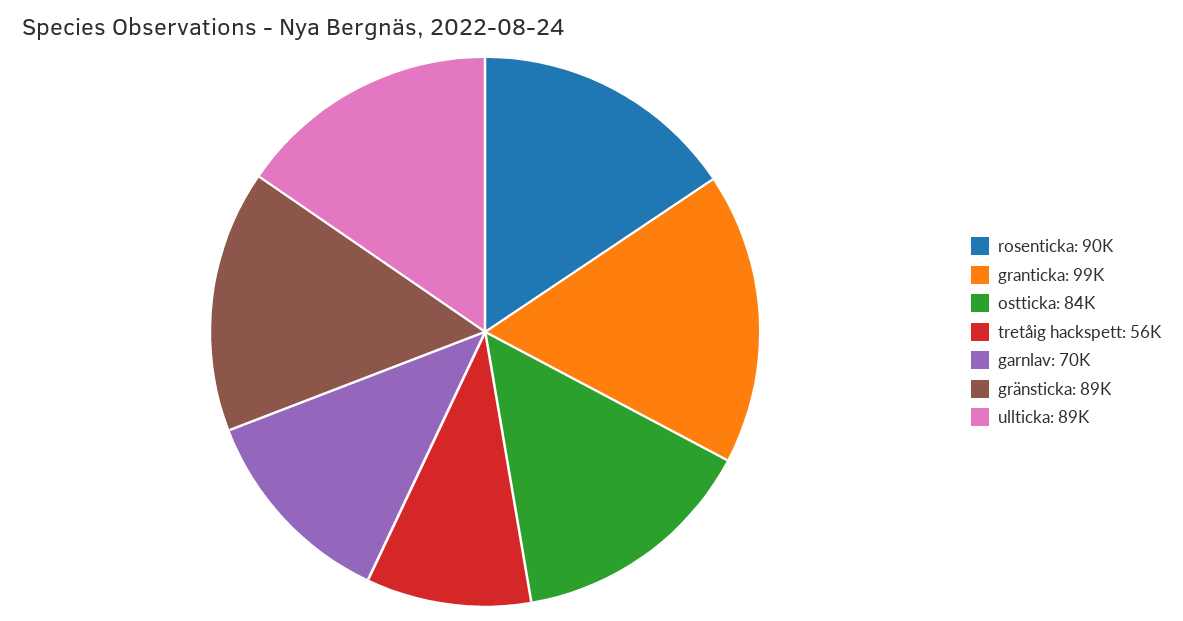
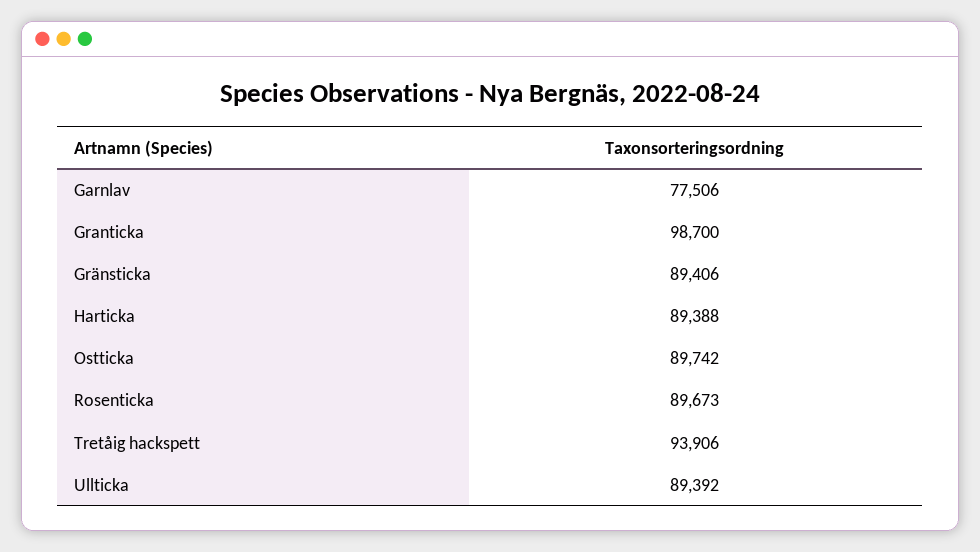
ostticka: 84000 -> 89742
tretåig hackspett: 56000 -> 93906
garnlav: 70000 -> 77506
Harticka: none -> 89388

